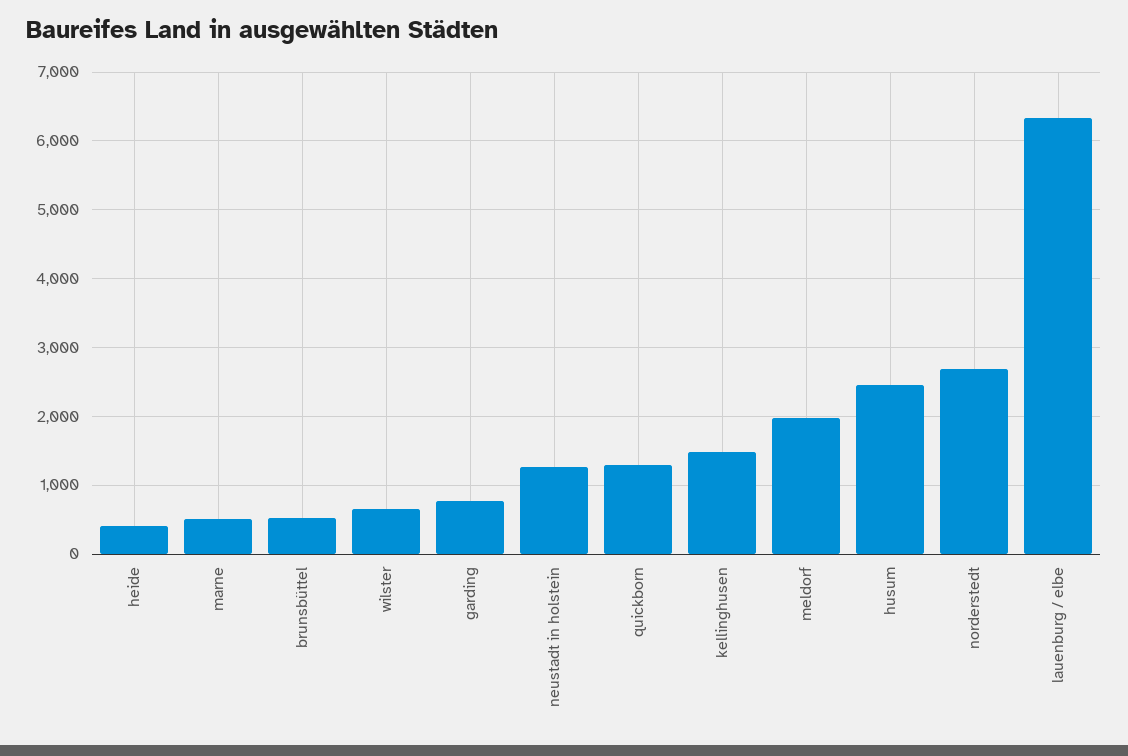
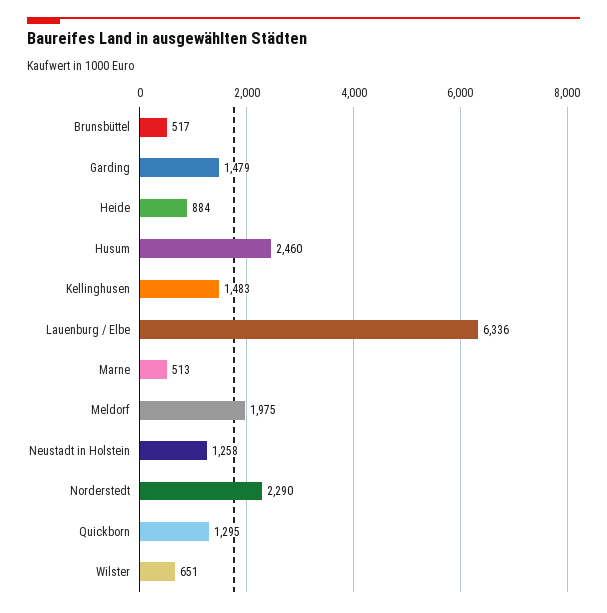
heide: 400 -> 884
garding: 800 -> 1479
norderstedt: 2700 -> 2290

